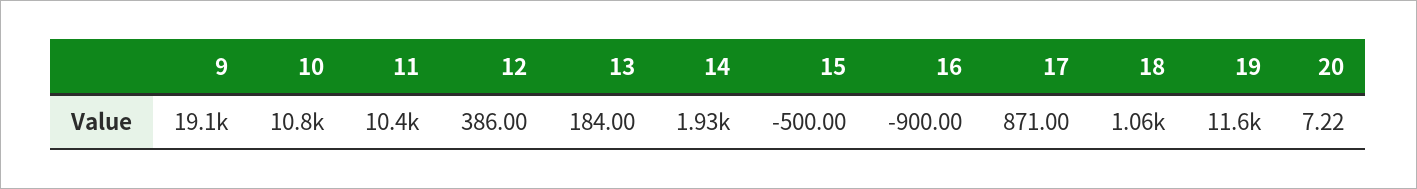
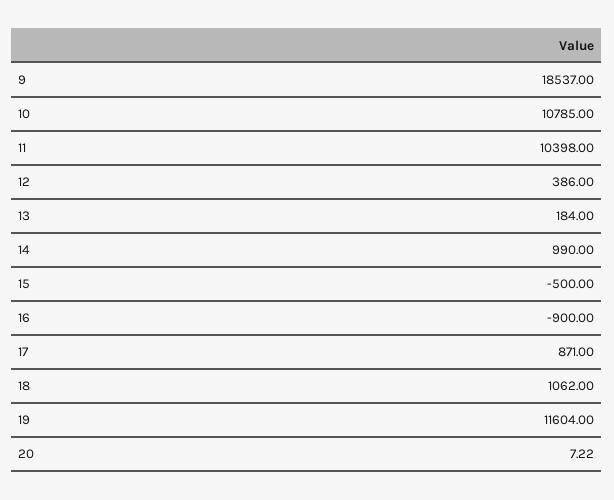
9: 19100 -> 18537
14: 1930 -> 990

